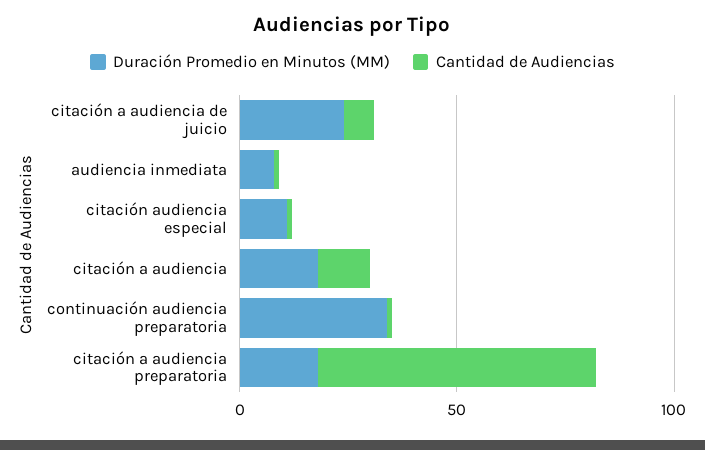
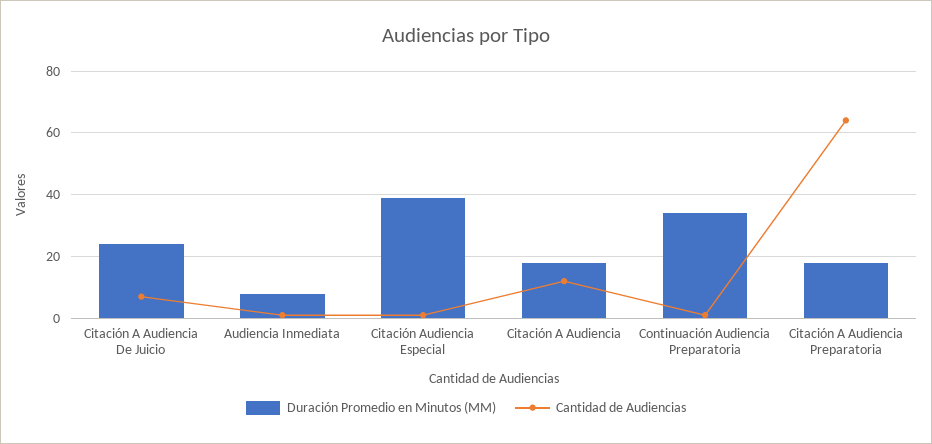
Duración Promedio en Minutos (MM), citación audiencia especial: 10 -> 40

